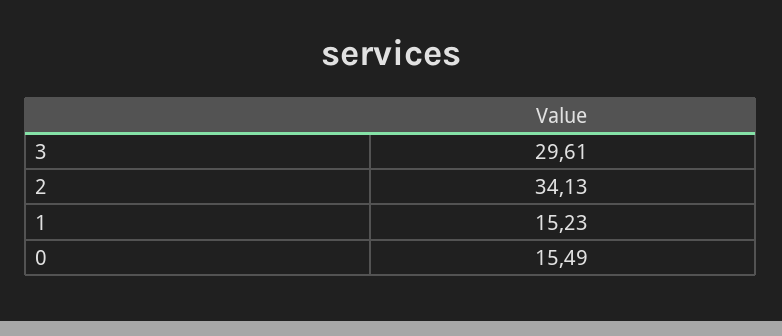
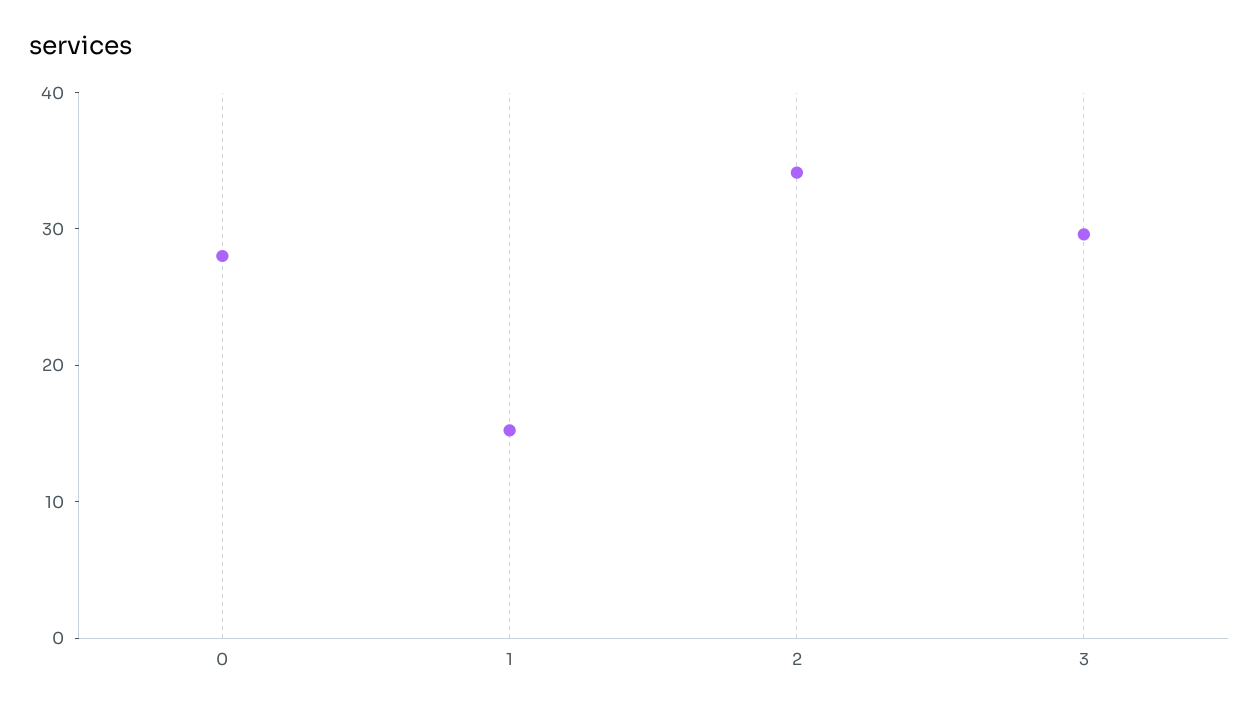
0: 15.49 -> 28

